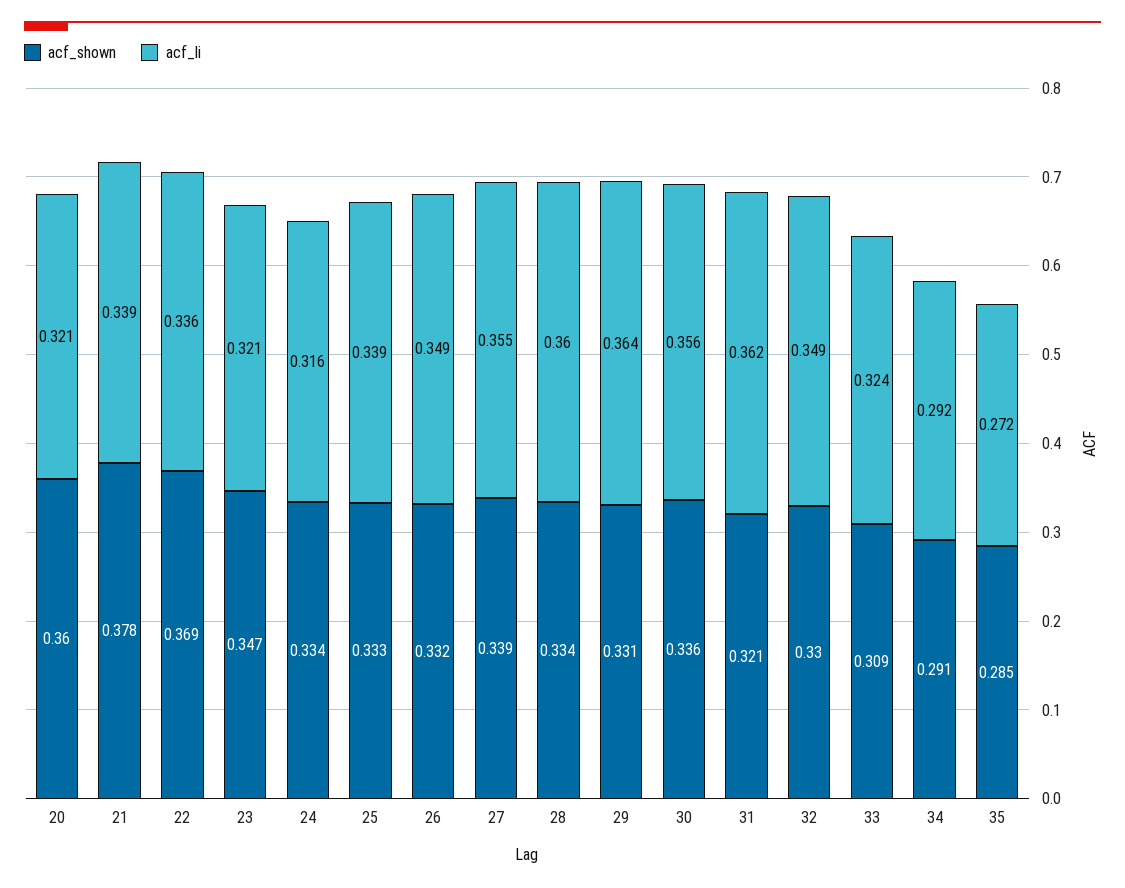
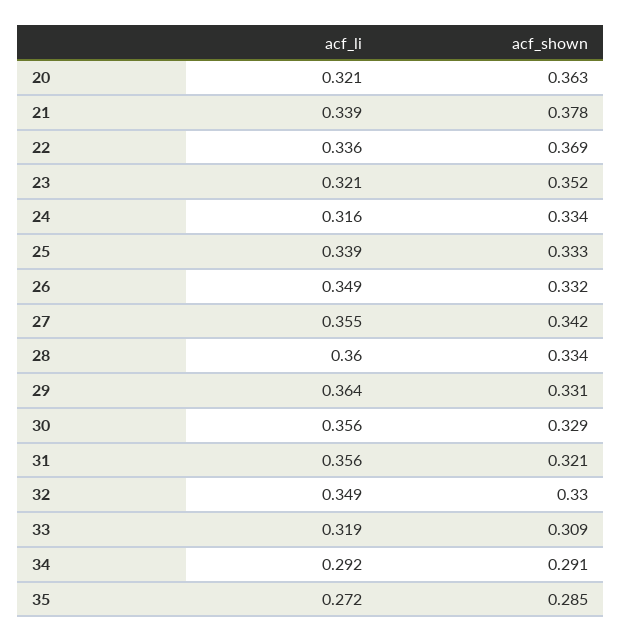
acf_shown, 20: 0.36 -> 0.363
acf_shown, 23: 0.347 -> 0.352
acf_shown, 27: 0.339 -> 0.342
acf_shown, 30: 0.336 -> 0.329
acf_li, 31: 0.362 -> 0.356
acf_li, 33: 0.324 -> 0.319

